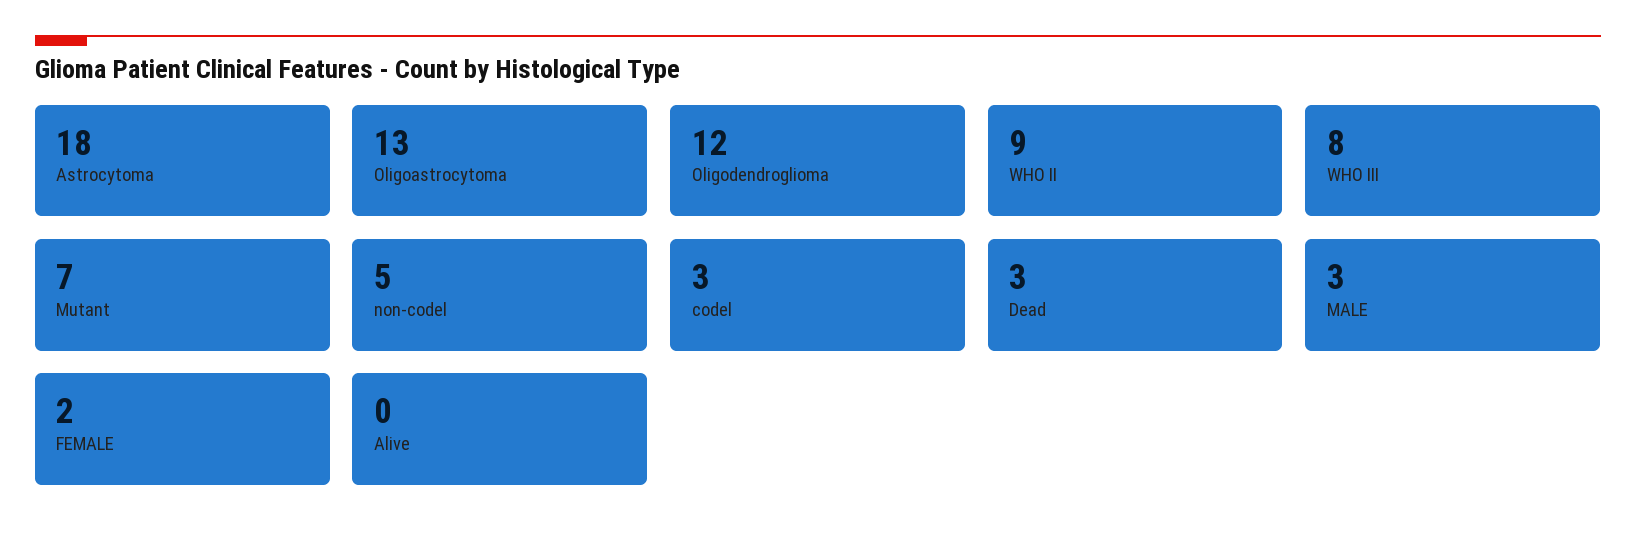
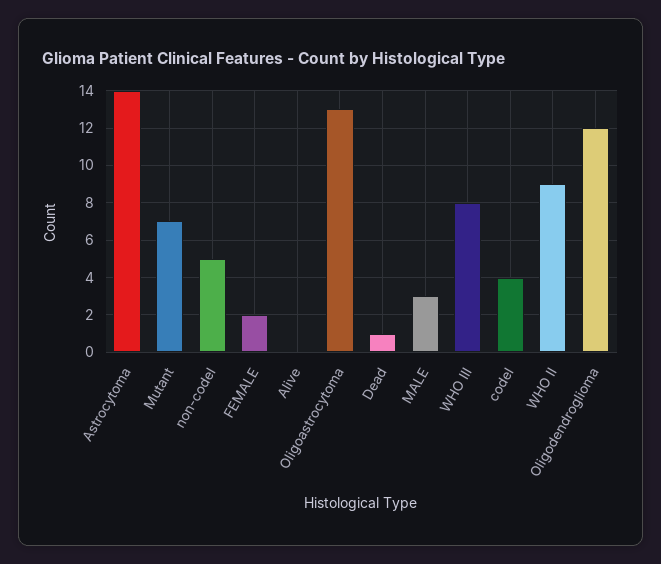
Astrocytoma: 18 -> 14
codel: 3 -> 4
Dead: 3 -> 1

